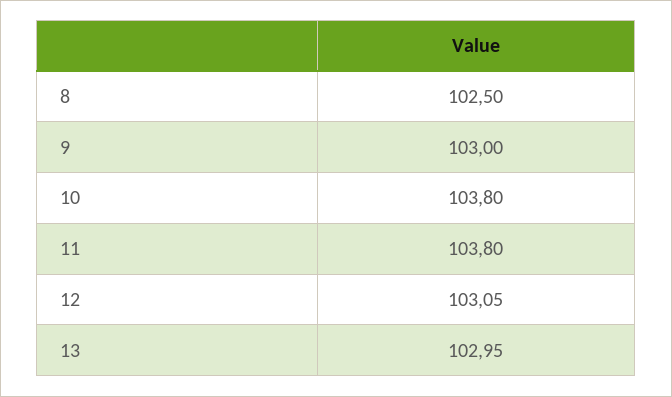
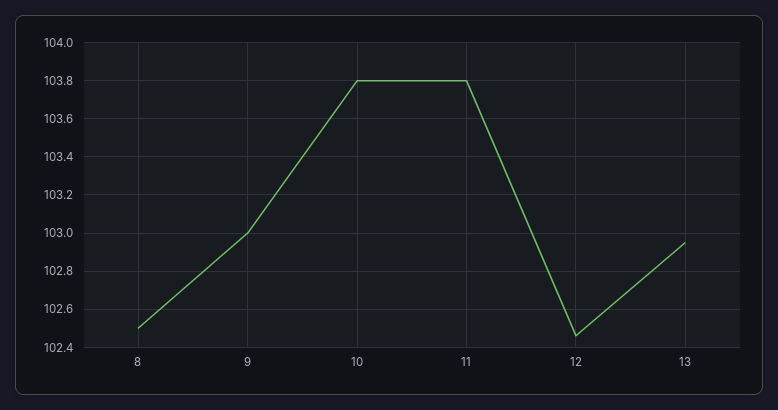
12: 103.05 -> 102.45

